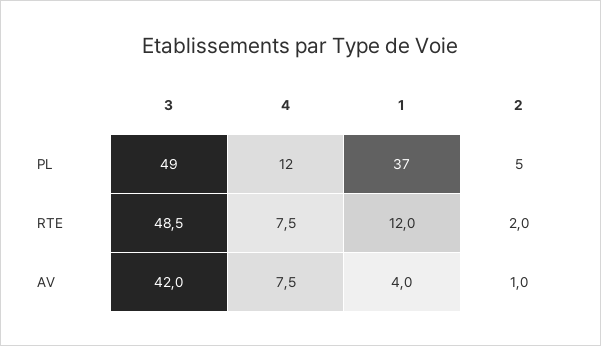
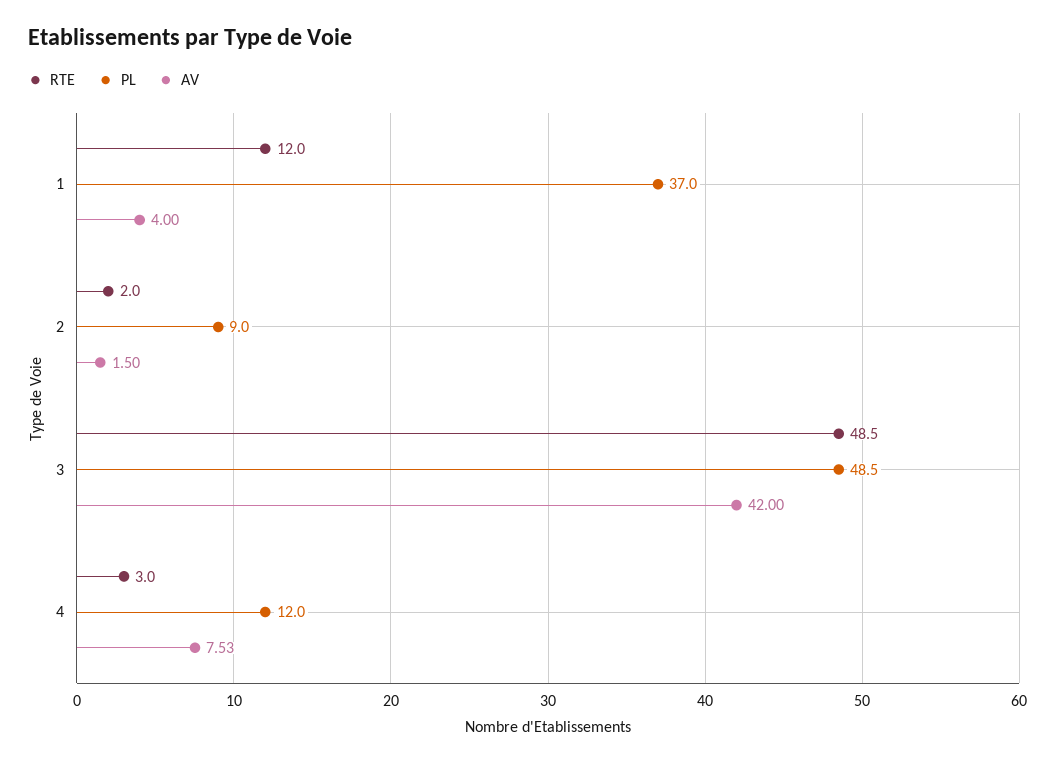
PL, 2: 5 -> 9
RTE, 4: 7.5 -> 3
AV, 2: 1 -> 1.5

